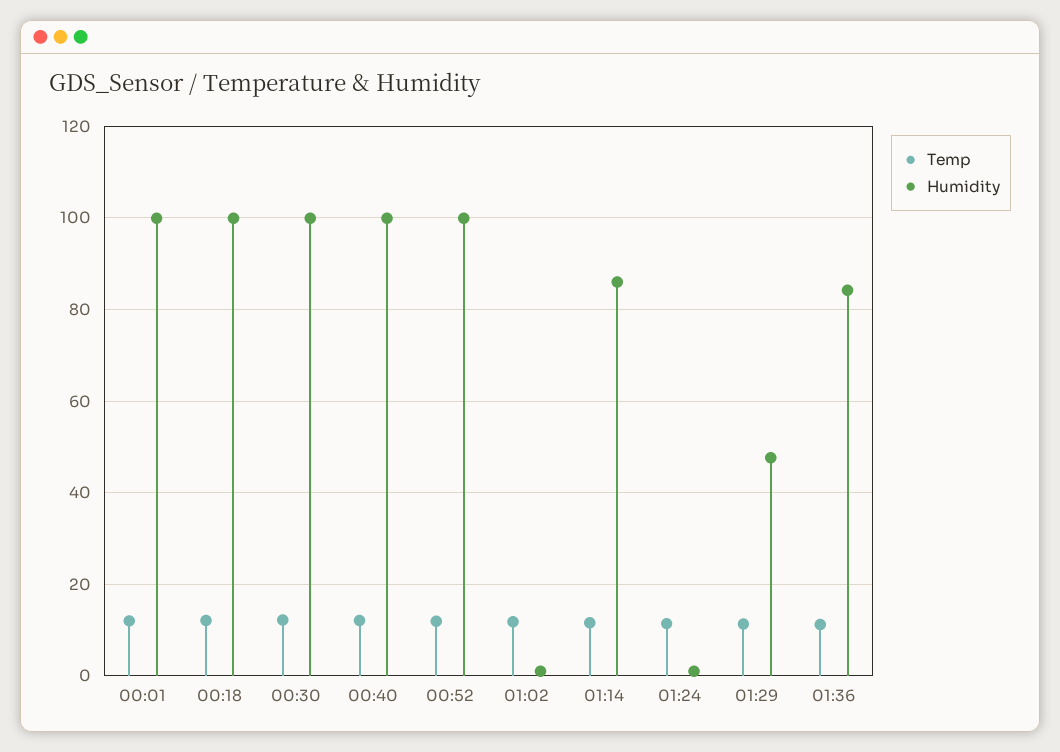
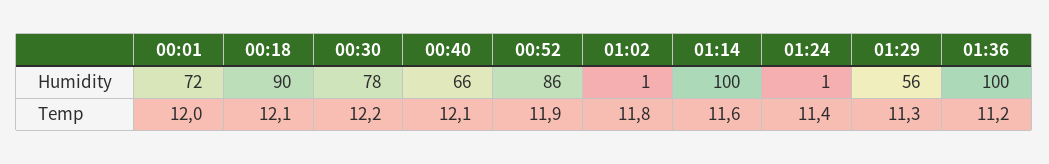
Humidity, 00:01: 100 -> 72
Humidity, 00:18: 100 -> 90
Humidity, 00:30: 100 -> 78
Humidity, 00:40: 100 -> 66
Humidity, 00:52: 100 -> 86
Humidity, 01:14: 86 -> 100
Humidity, 01:29: 48 -> 56
Humidity, 01:36: 84 -> 100

